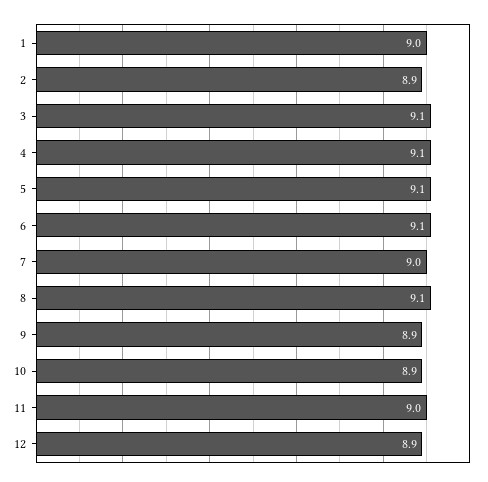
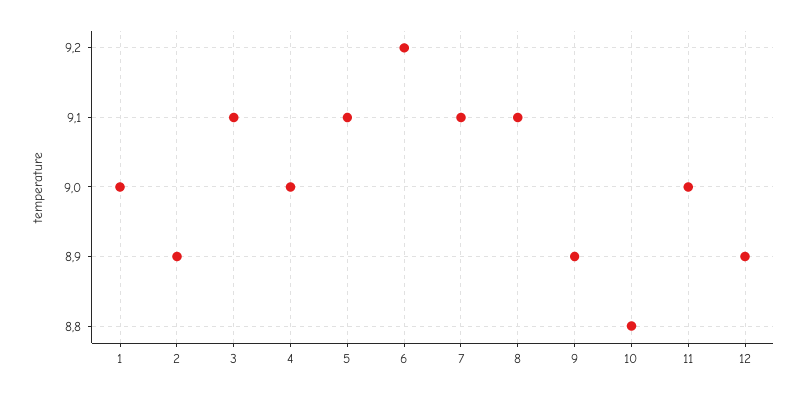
4: 9.1 -> 9
6: 9.1 -> 9.2
7: 9 -> 9.1
10: 8.9 -> 8.8

